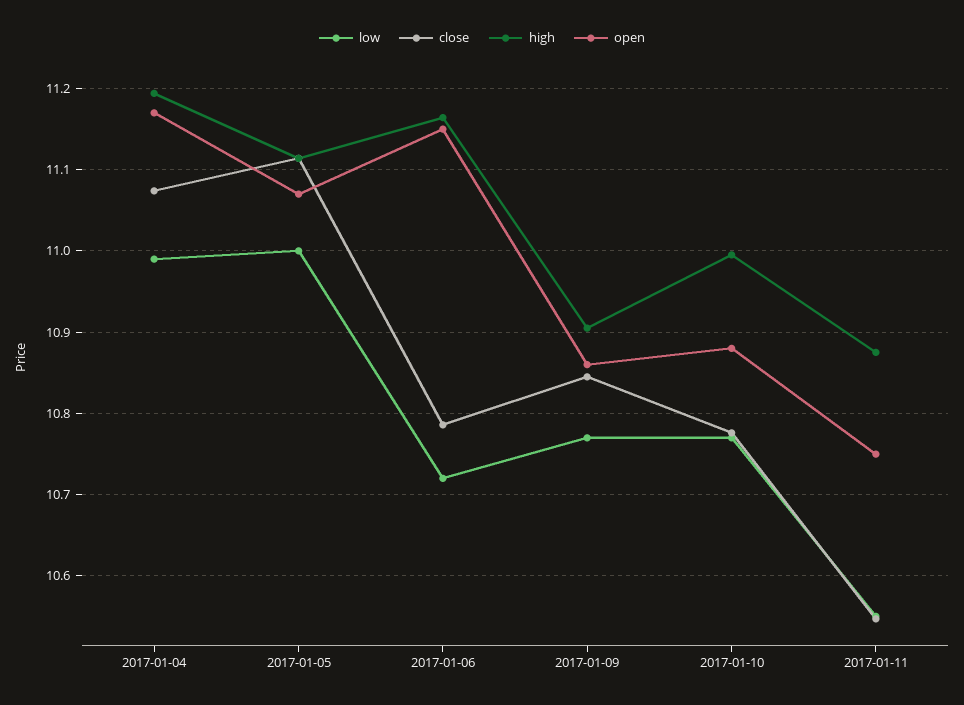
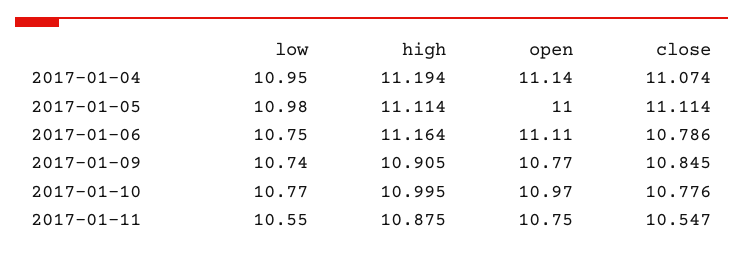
low, 2017-01-04: 10.99 -> 10.95
open, 2017-01-04: 11.17 -> 11.14
low, 2017-01-05: 11 -> 10.98
open, 2017-01-05: 11.07 -> 11
low, 2017-01-06: 10.72 -> 10.75
open, 2017-01-06: 11.15 -> 11.11
low, 2017-01-09: 10.77 -> 10.74
open, 2017-01-09: 10.86 -> 10.77
open, 2017-01-10: 10.88 -> 10.97

